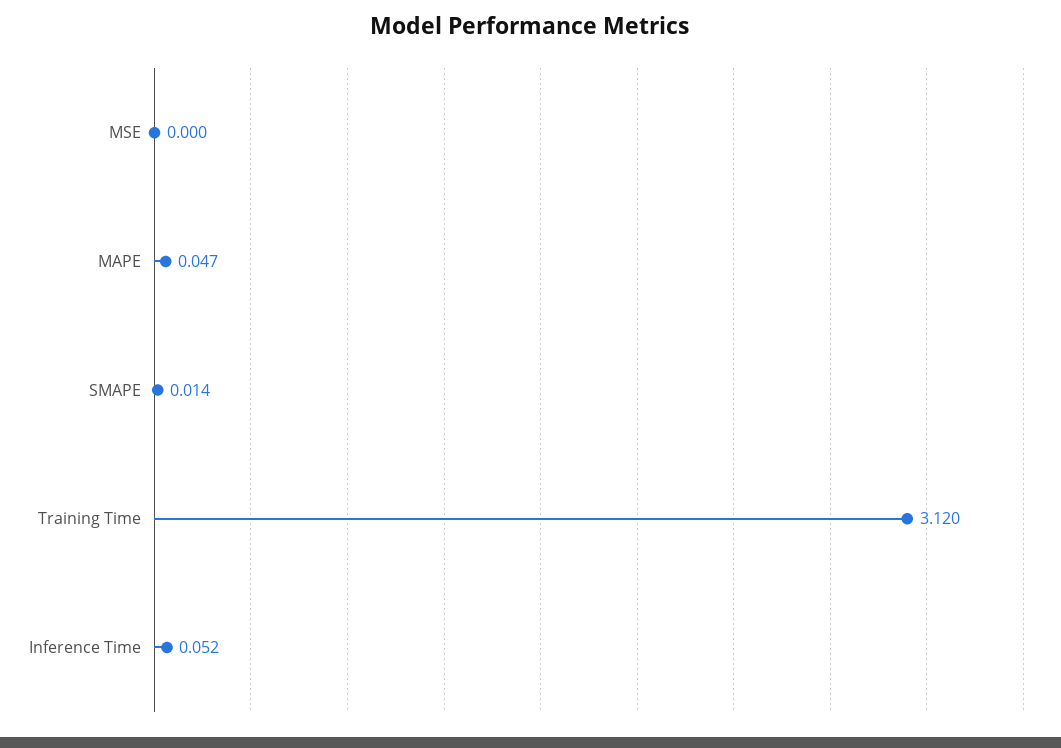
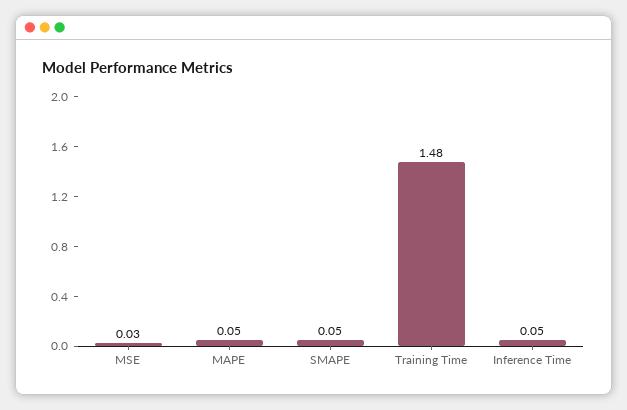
MSE: 0 -> 0.03
SMAPE: 0.014 -> 0.05
Training Time: 3.12 -> 1.48

